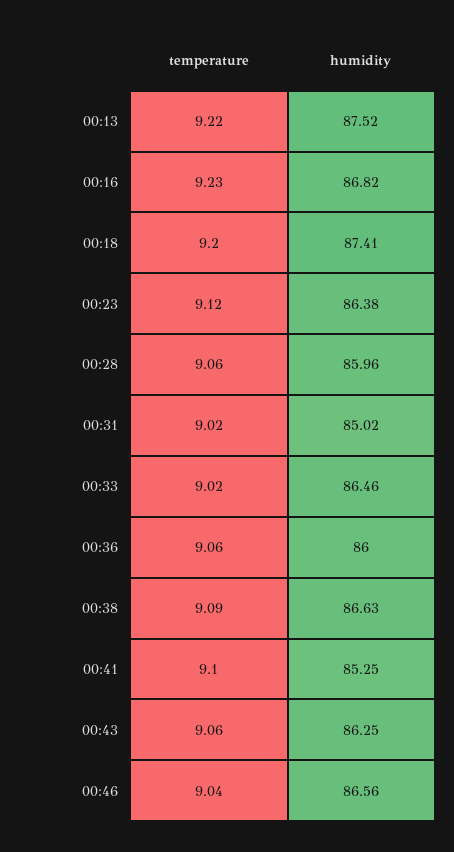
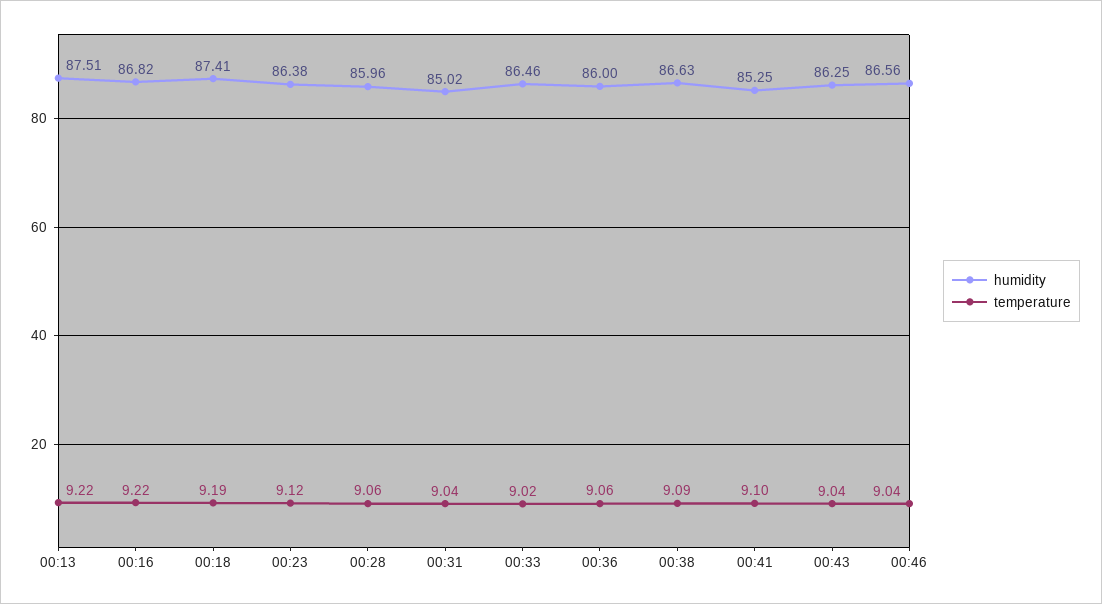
humidity, 00:13: 87.52 -> 87.51
temperature, 00:16: 9.23 -> 9.22
temperature, 00:18: 9.2 -> 9.19
temperature, 00:31: 9.02 -> 9.04
temperature, 00:43: 9.06 -> 9.04

